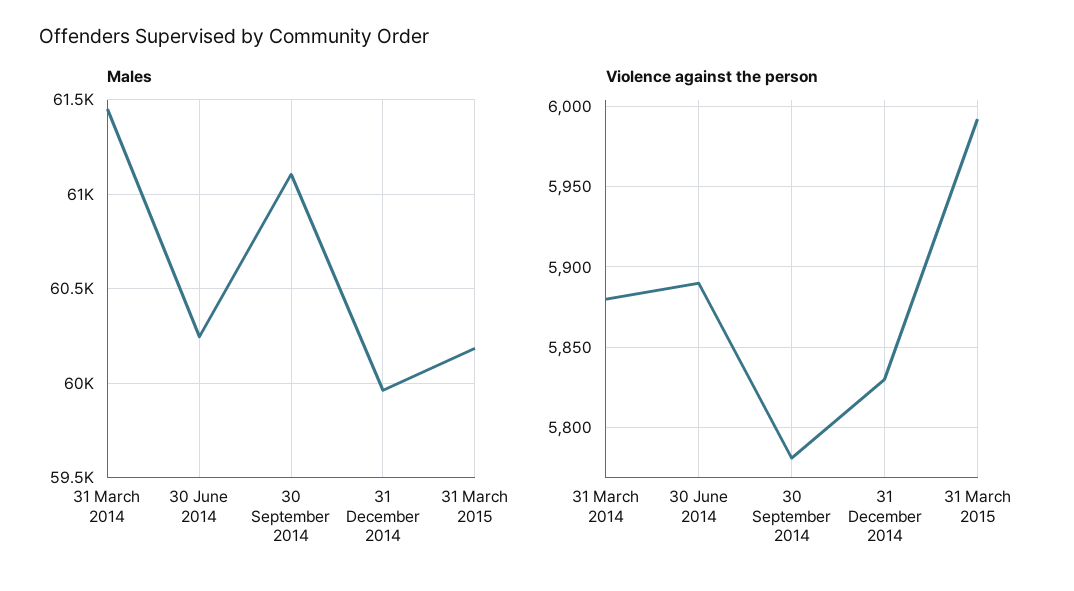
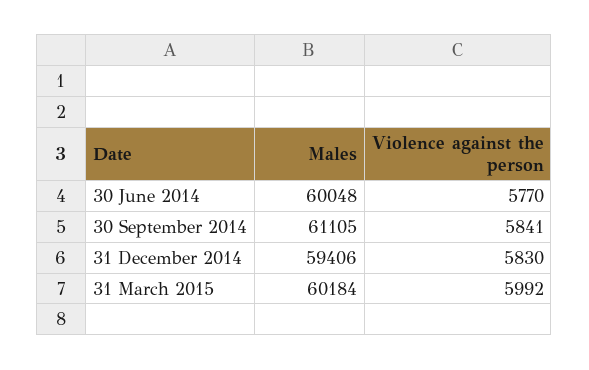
Males, 31 March 2014: 61450 -> none
Males, 30 June 2014: 60250 -> 60048
Males, 31 December 2014: 59950 -> 59406
Violence against the person, 31 March 2014: 5880 -> none
Violence against the person, 30 June 2014: 5890 -> 5770
Violence against the person, 30 September 2014: 5780 -> 5841

